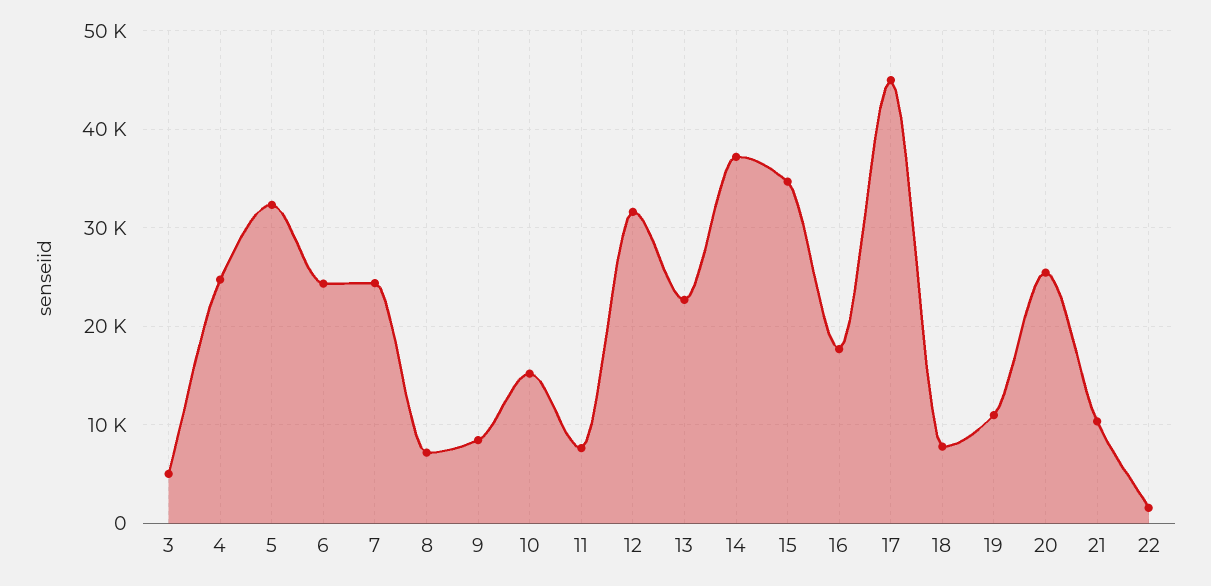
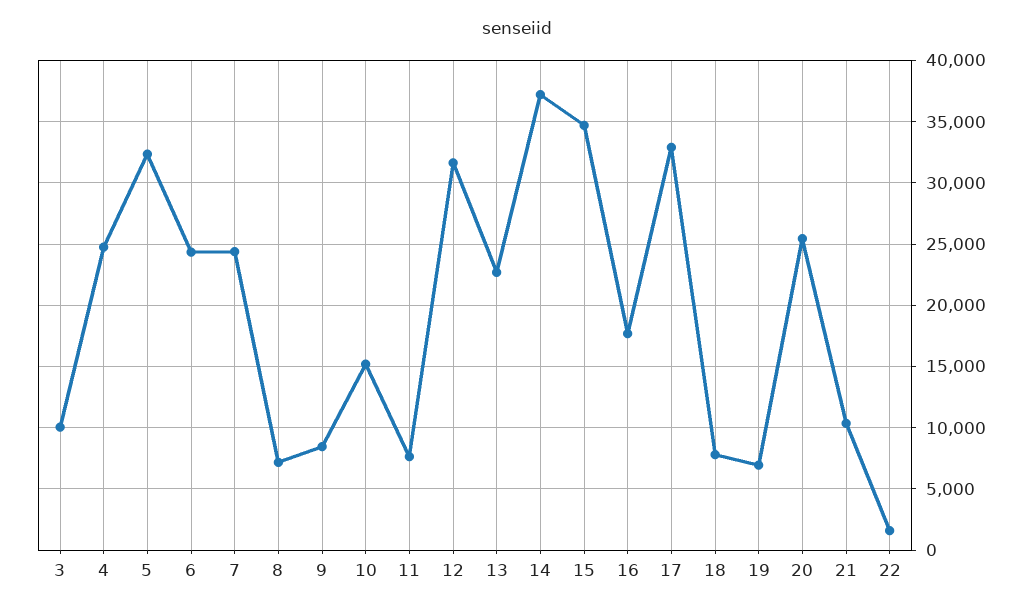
3: 5000 -> 10000
17: 45000 -> 33000
19: 11000 -> 7000

